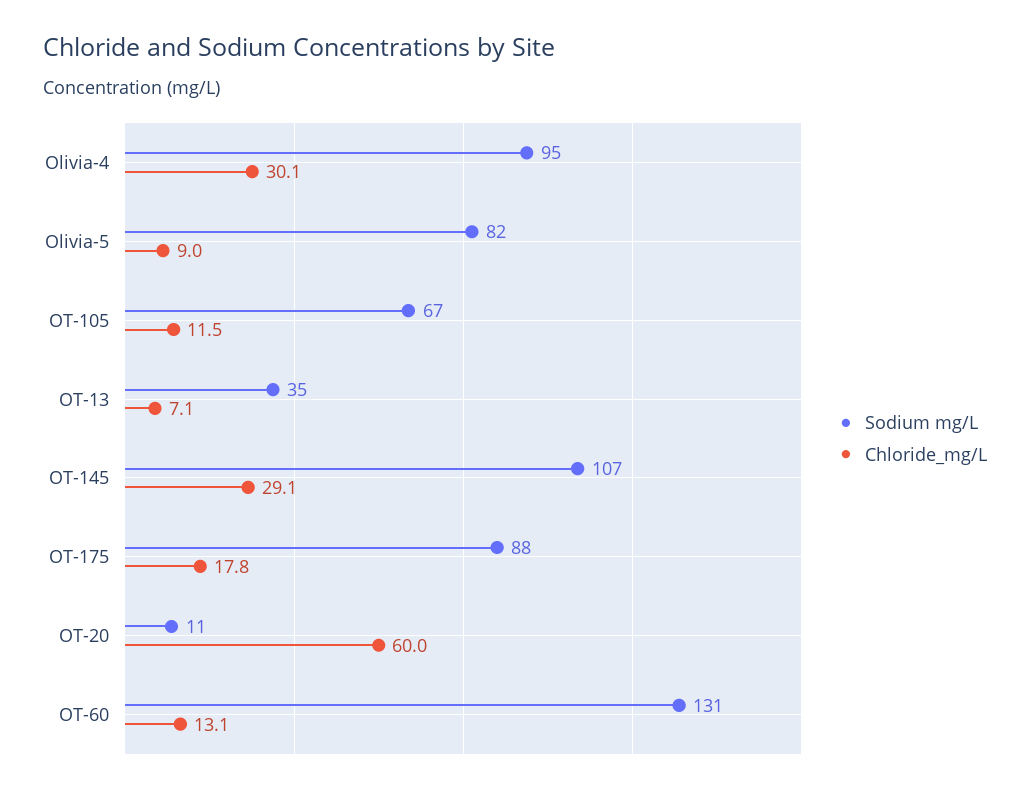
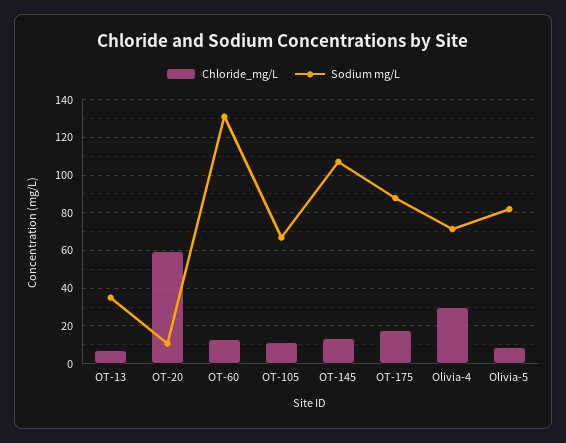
Sodium mg/L, Olivia-4: 95 -> 70
Chloride_mg/L, OT-145: 29.1 -> 15

